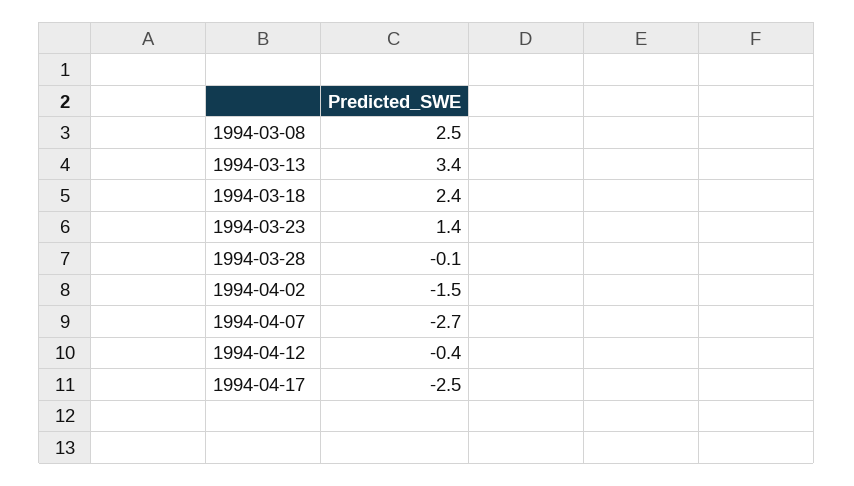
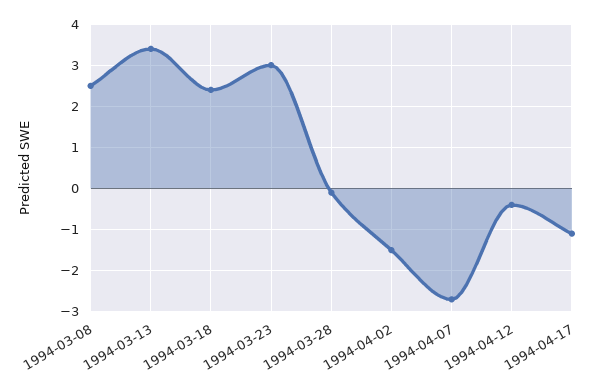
1994-03-23: 1.4 -> 3
1994-04-17: -2.5 -> -1

